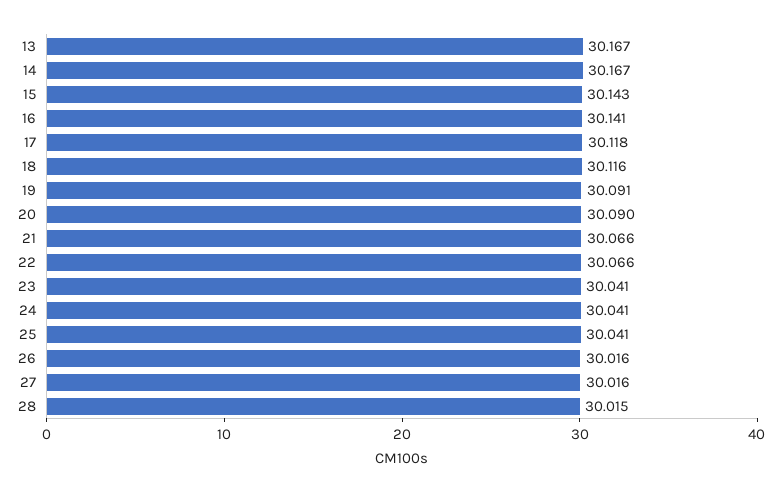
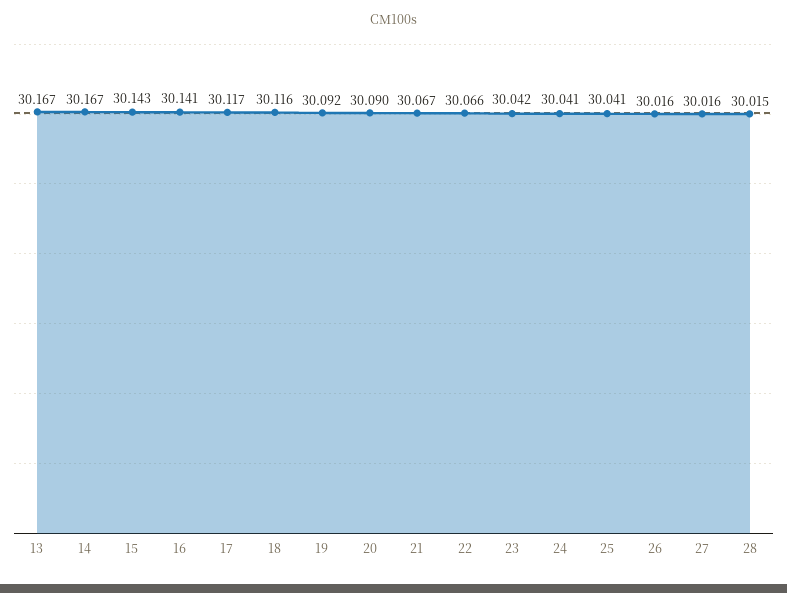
17: 30.118 -> 30.117
19: 30.091 -> 30.092
21: 30.066 -> 30.067
23: 30.041 -> 30.042

